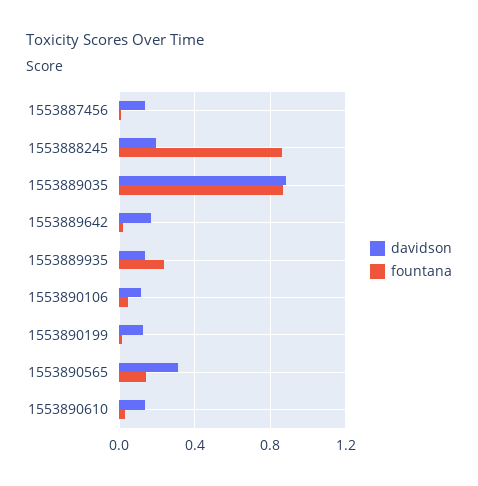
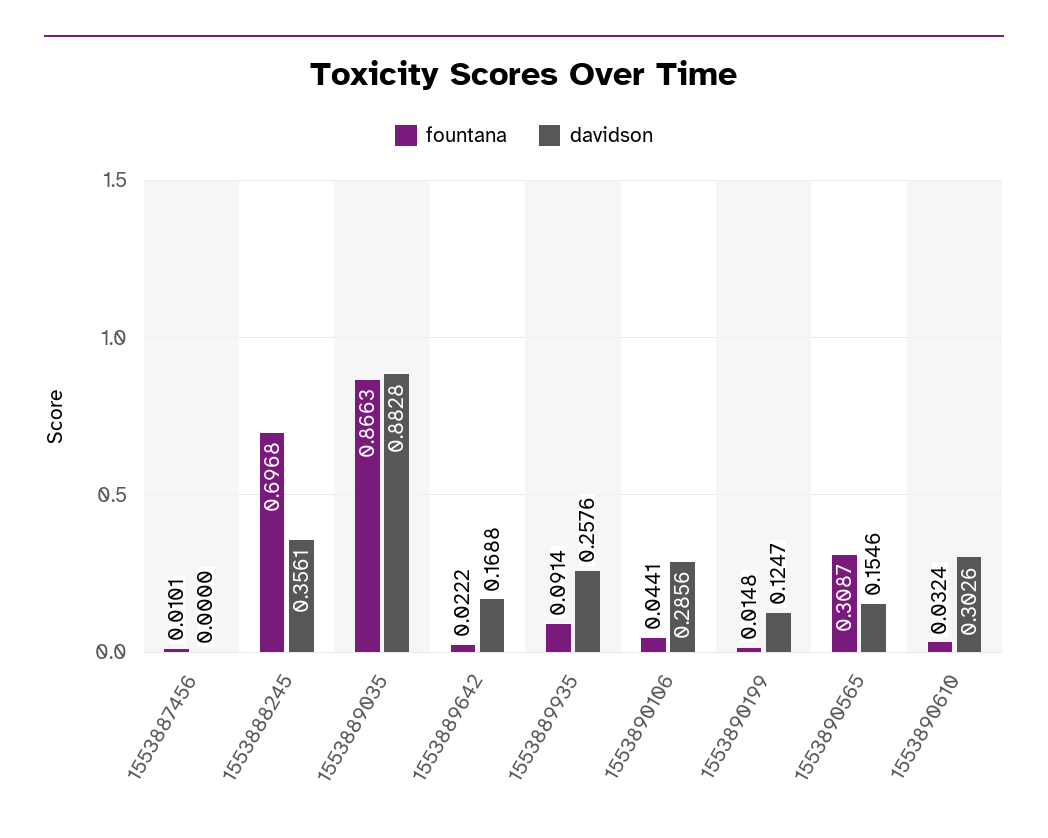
davidson, 1553887456: 0.15 -> 0
davidson, 1553888245: 0.2 -> 0.3561
fountana, 1553888245: 0.85 -> 0.6968
davidson, 1553889935: 0.15 -> 0.2576
fountana, 1553889935: 0.25 -> 0.0914
davidson, 1553890106: 0.1 -> 0.2856
davidson, 1553890565: 0.3 -> 0.1546
fountana, 1553890565: 0.15 -> 0.3087
davidson, 1553890610: 0.15 -> 0.3026

